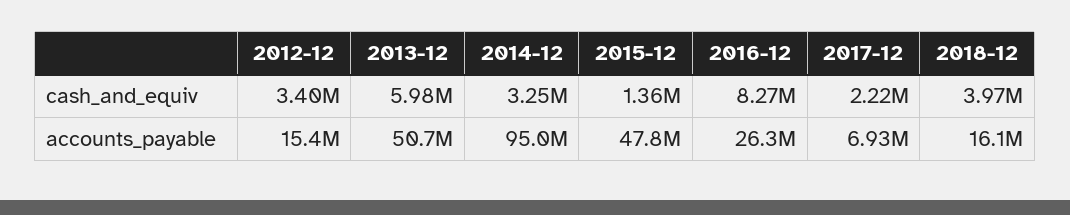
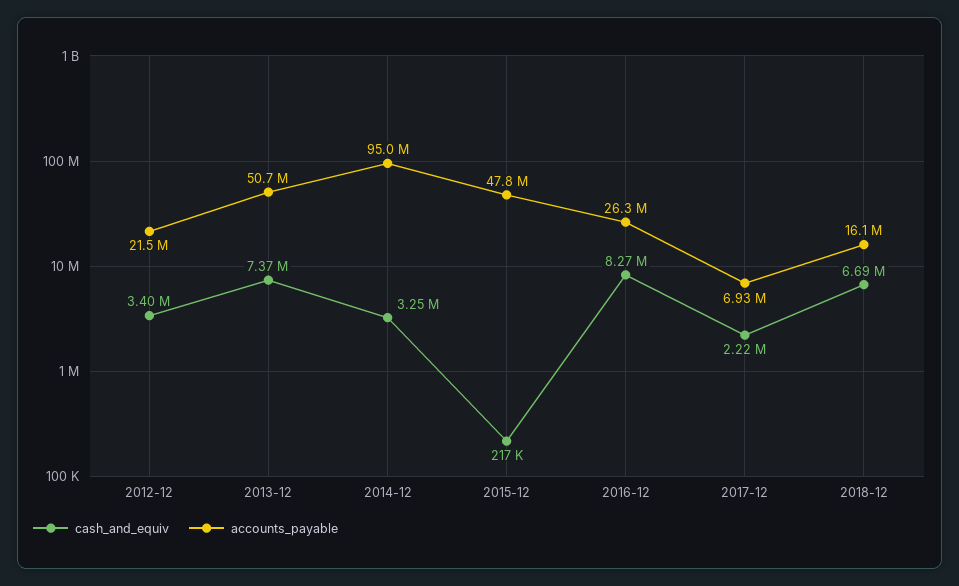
cash_and_equiv, 2013-12: 5980000 -> 7370000
cash_and_equiv, 2015-12: 1360000 -> 217000
cash_and_equiv, 2018-12: 3970000 -> 6690000
accounts_payable, 2012-12: 15400000 -> 21500000

